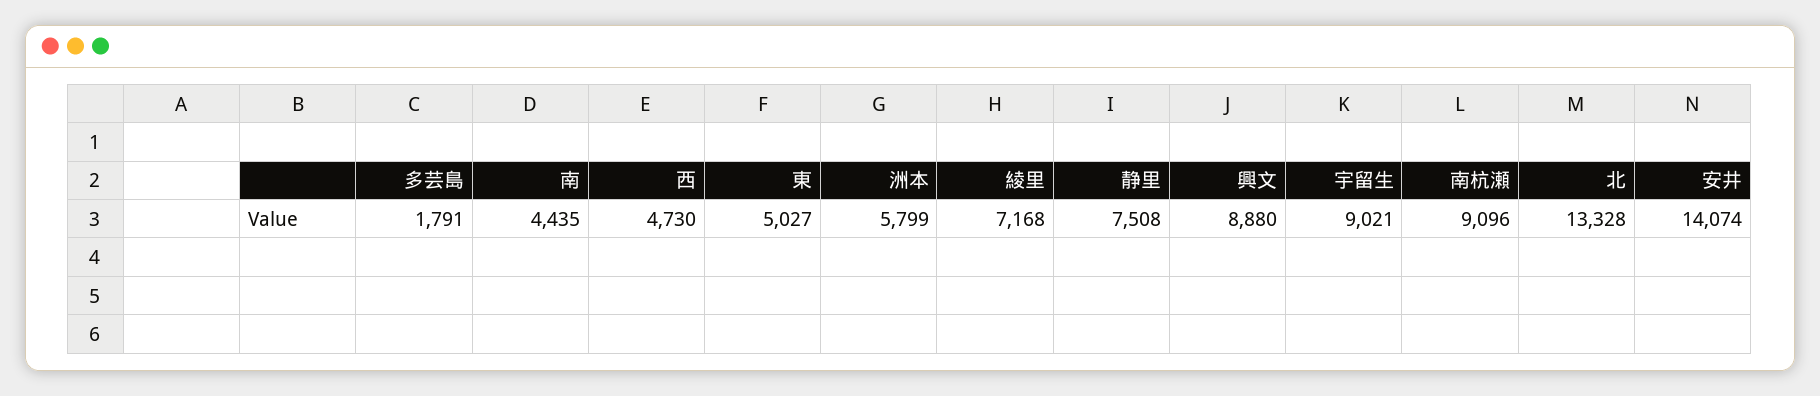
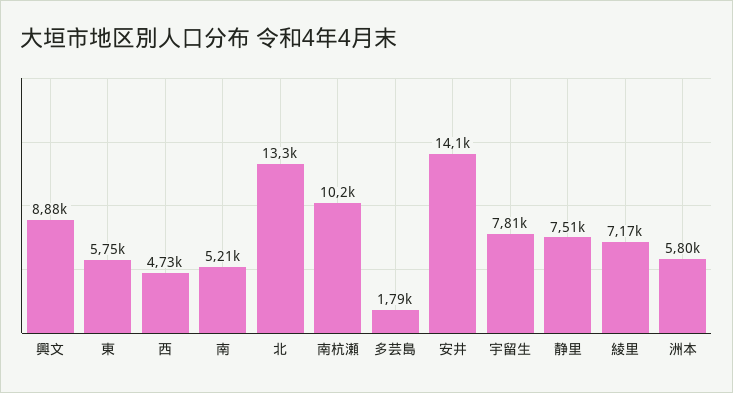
南: 4435 -> 5210
東: 5027 -> 5750
宇留生: 9021 -> 7810
南杭瀬: 9096 -> 10200

